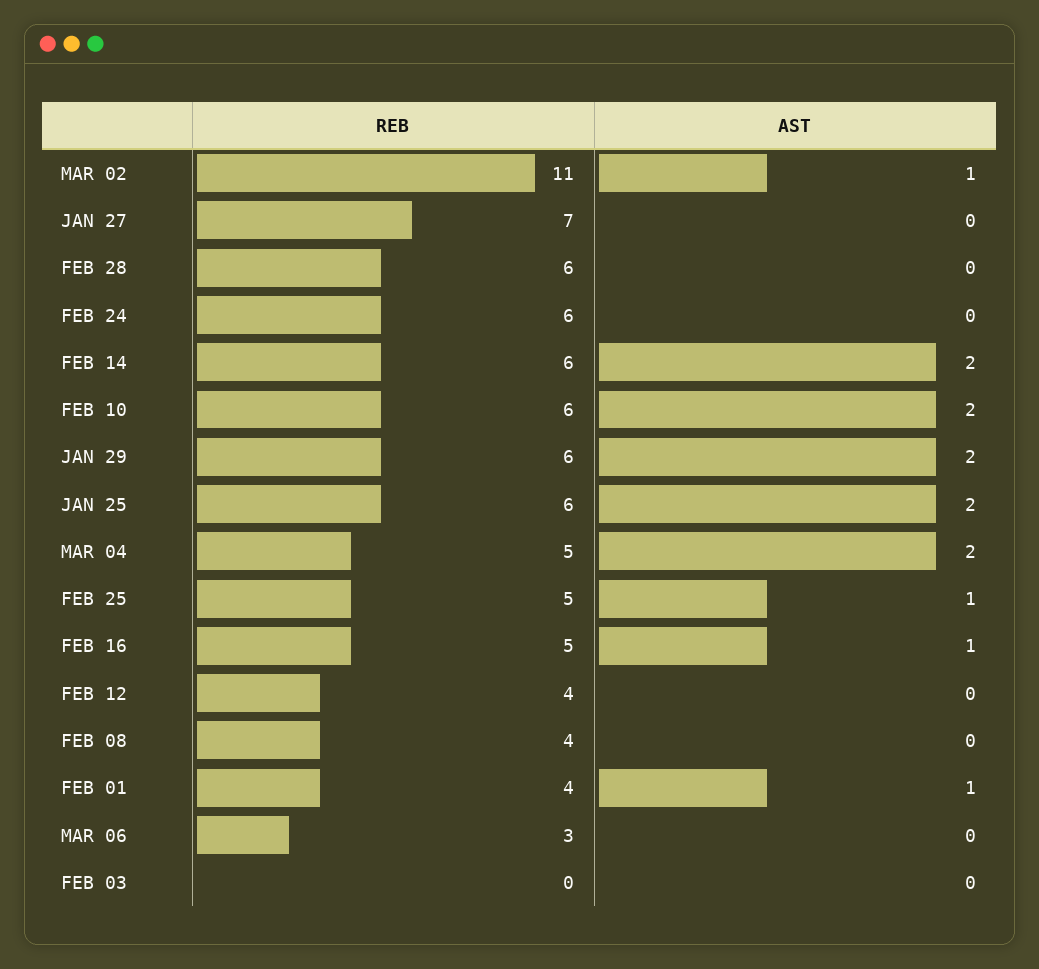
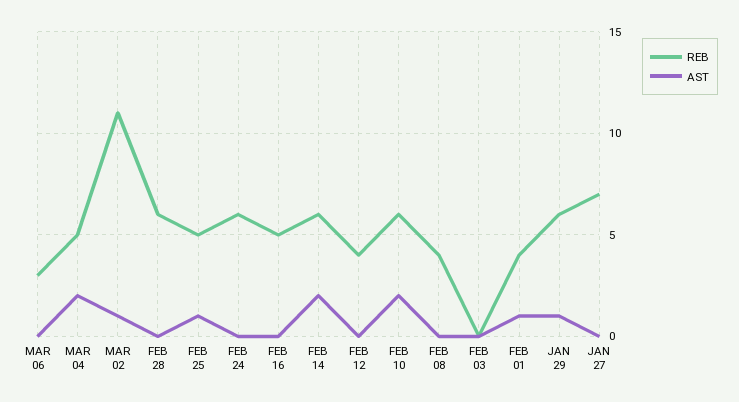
AST, JAN 29: 2 -> 1
REB, JAN 25: 6 -> none
AST, JAN 25: 2 -> none
AST, FEB 16: 1 -> 0

